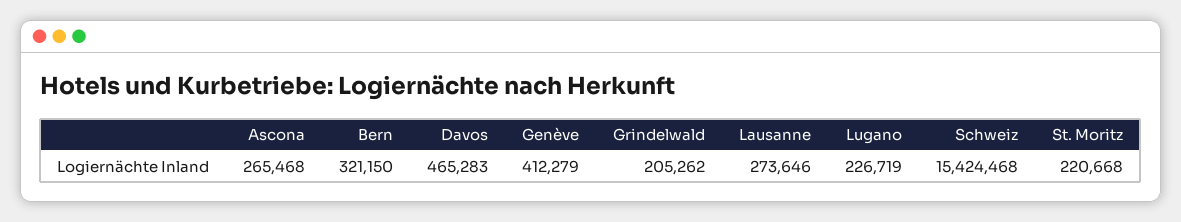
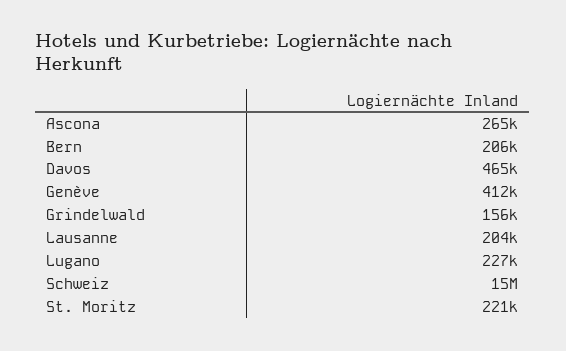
Bern: 321150 -> 206000
Grindelwald: 205262 -> 156000
Lausanne: 273646 -> 204000

